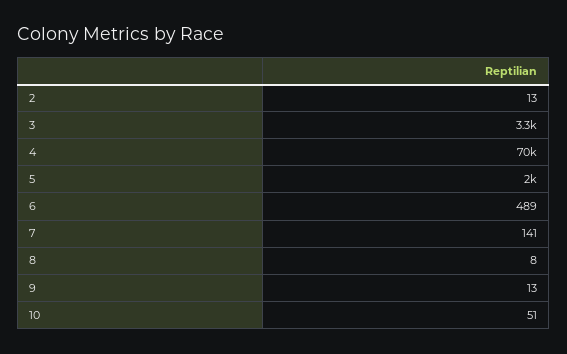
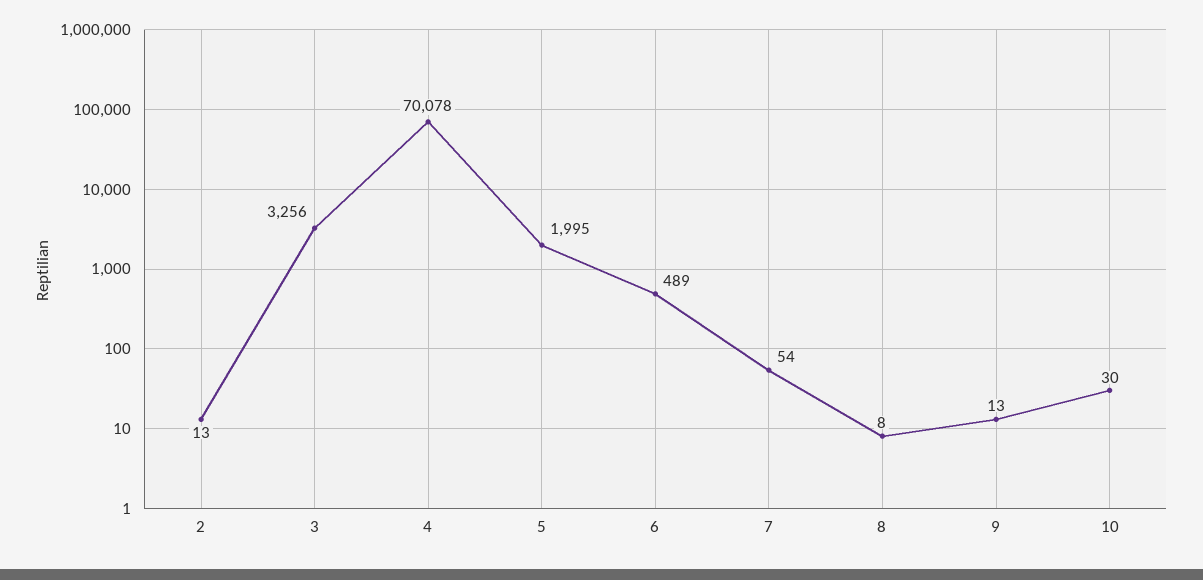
7: 141 -> 54
10: 51 -> 30

